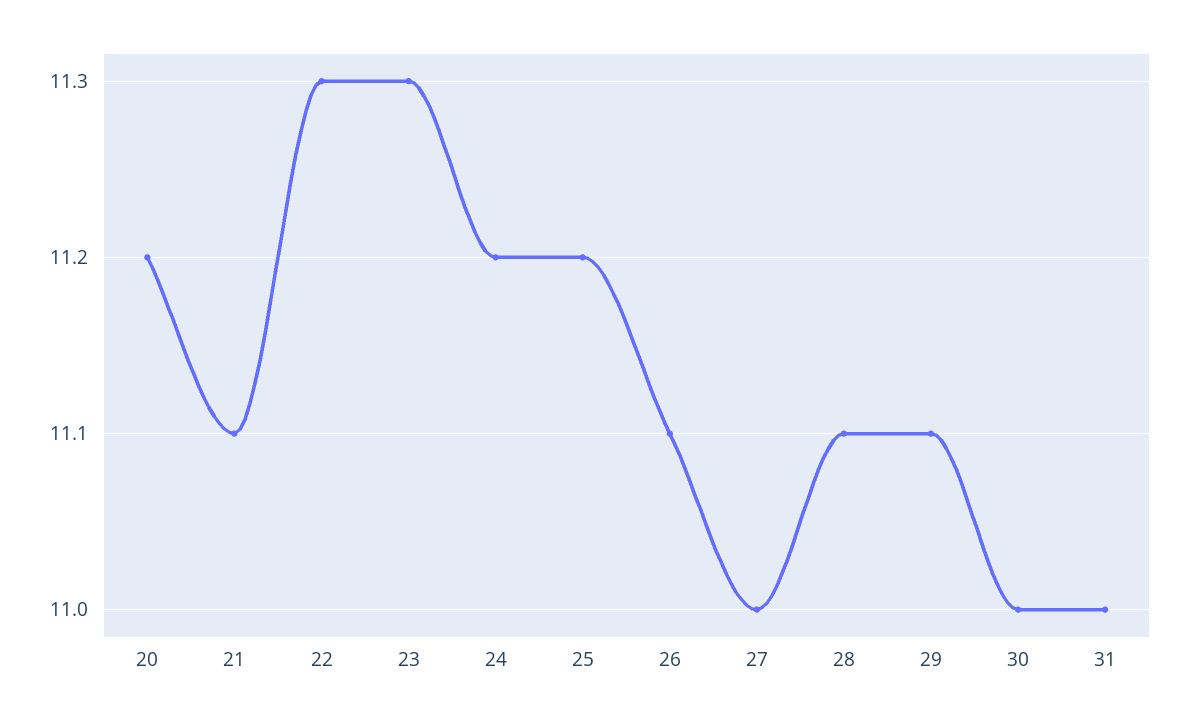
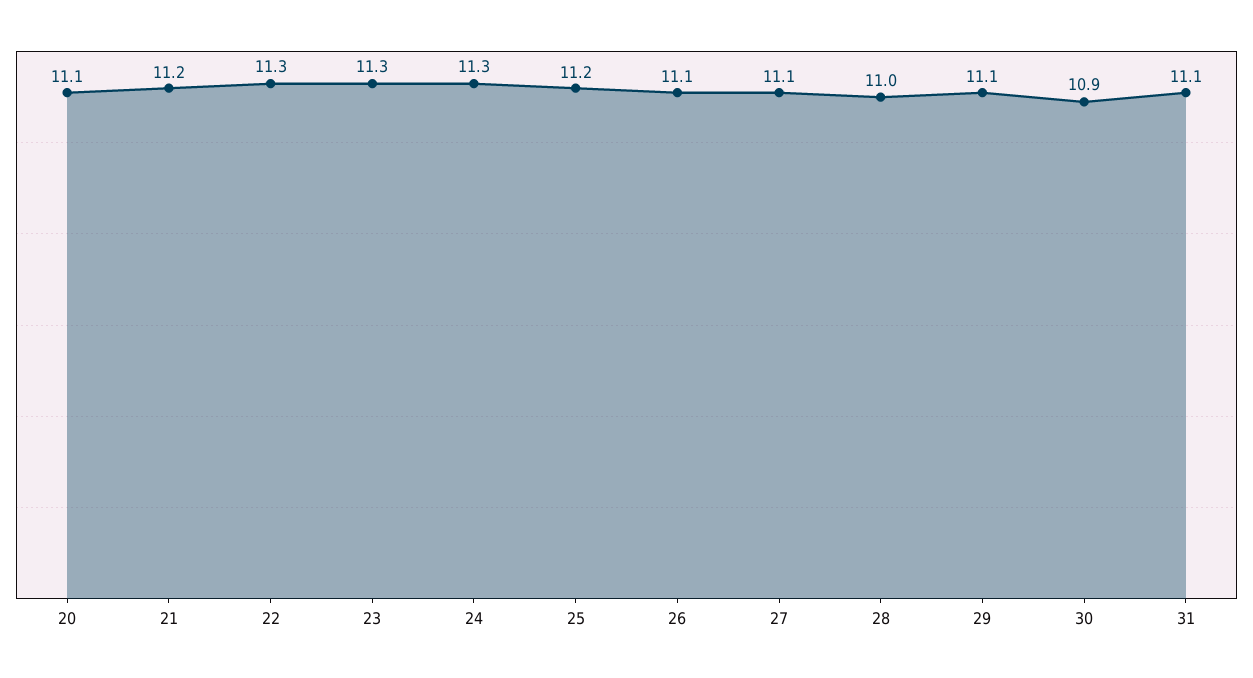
20: 11.2 -> 11.1
21: 11.1 -> 11.2
24: 11.2 -> 11.3
27: 11 -> 11.1
28: 11.1 -> 11
30: 11 -> 10.9
31: 11 -> 11.1

